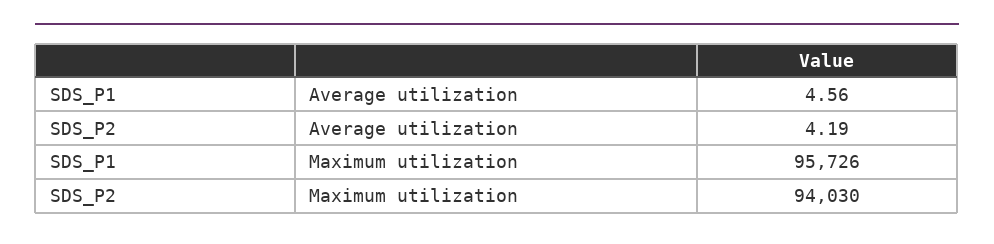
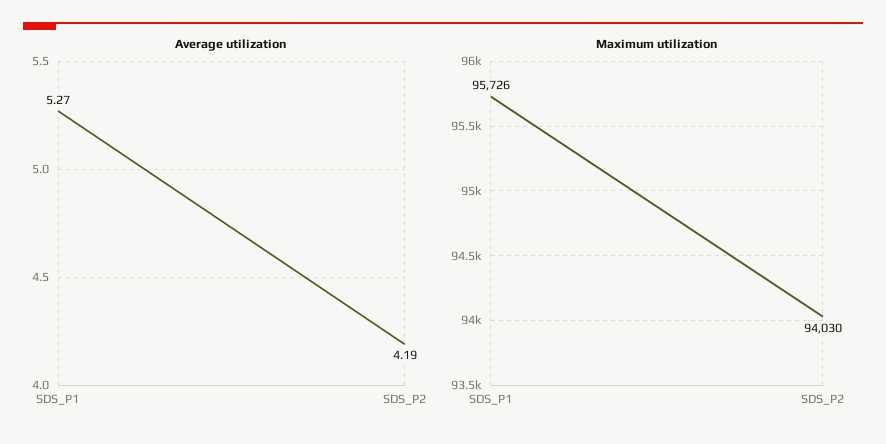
Average utilization, SDS_P1: 4.56 -> 5.27

